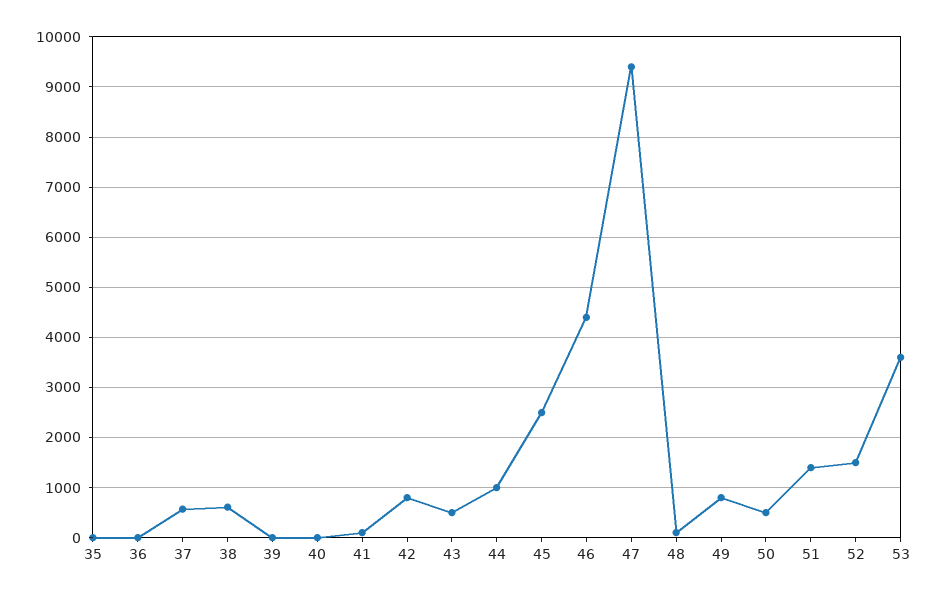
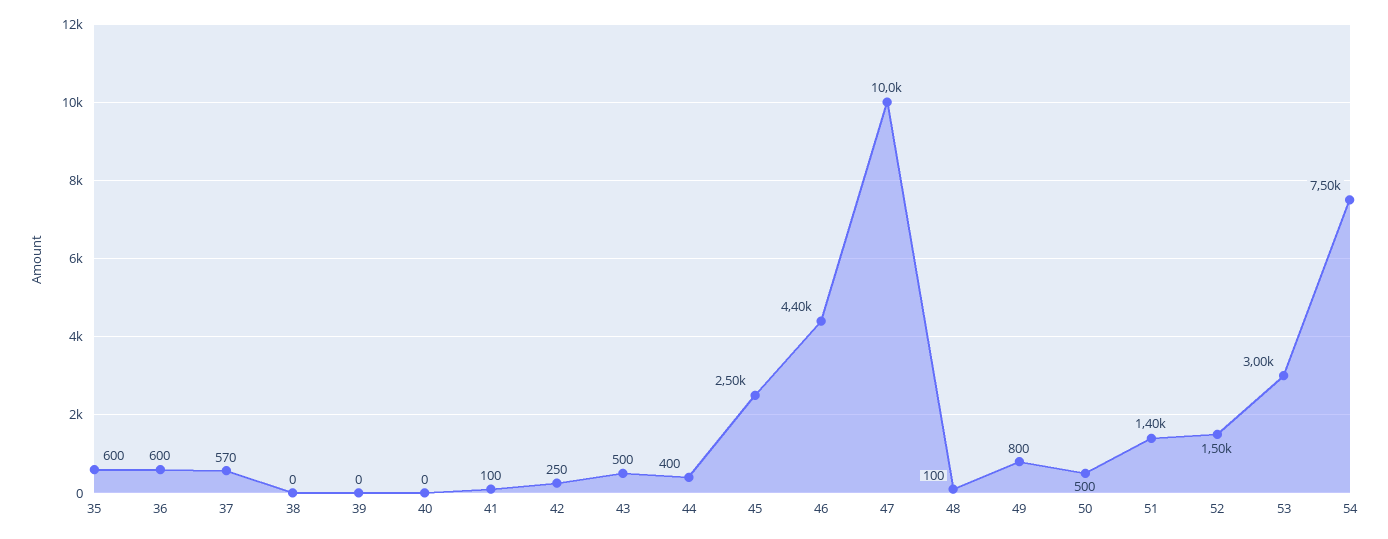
35: 0 -> 600
36: 0 -> 600
38: 600 -> 0
42: 800 -> 250
44: 1000 -> 400
47: 9400 -> 10000
53: 3600 -> 3000
54: none -> 7500

